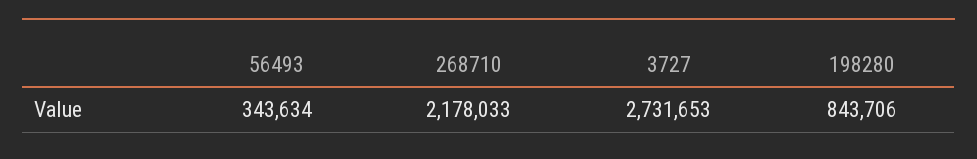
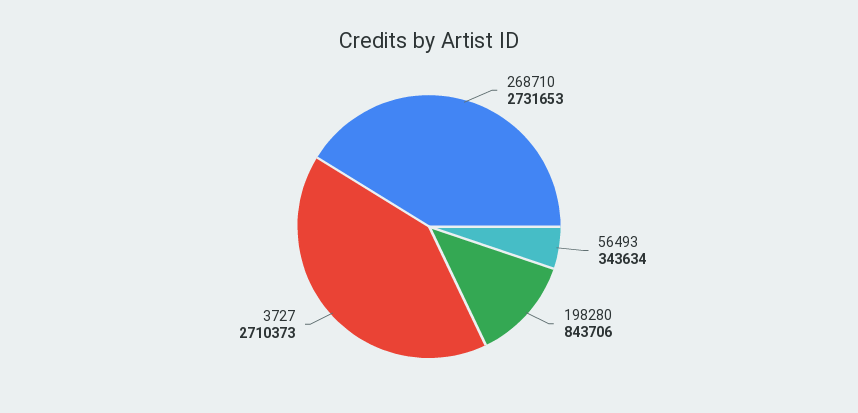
268710: 2178033 -> 2731653
3727: 2731653 -> 2710373

